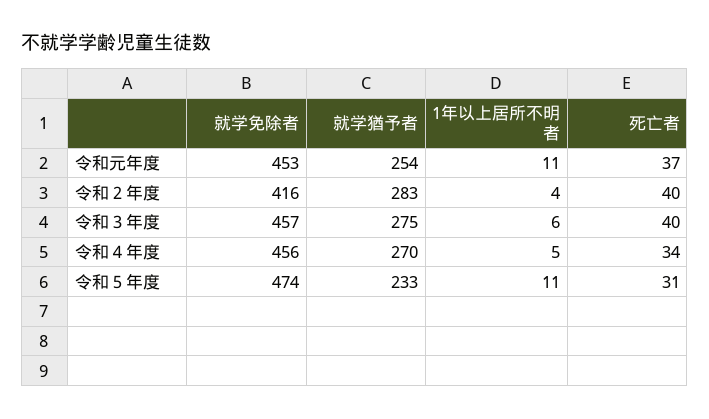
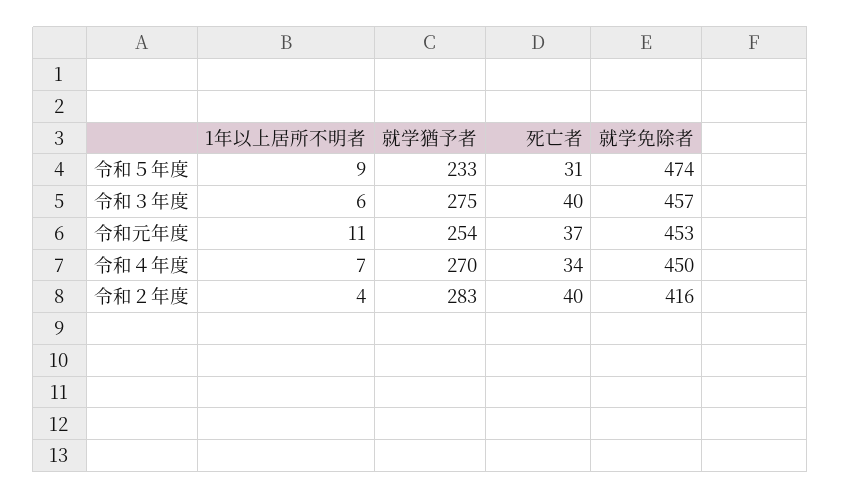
就学免除者, 令和４年度: 456 -> 450
1年以上居所不明者, 令和４年度: 5 -> 7
1年以上居所不明者, 令和５年度: 11 -> 9

